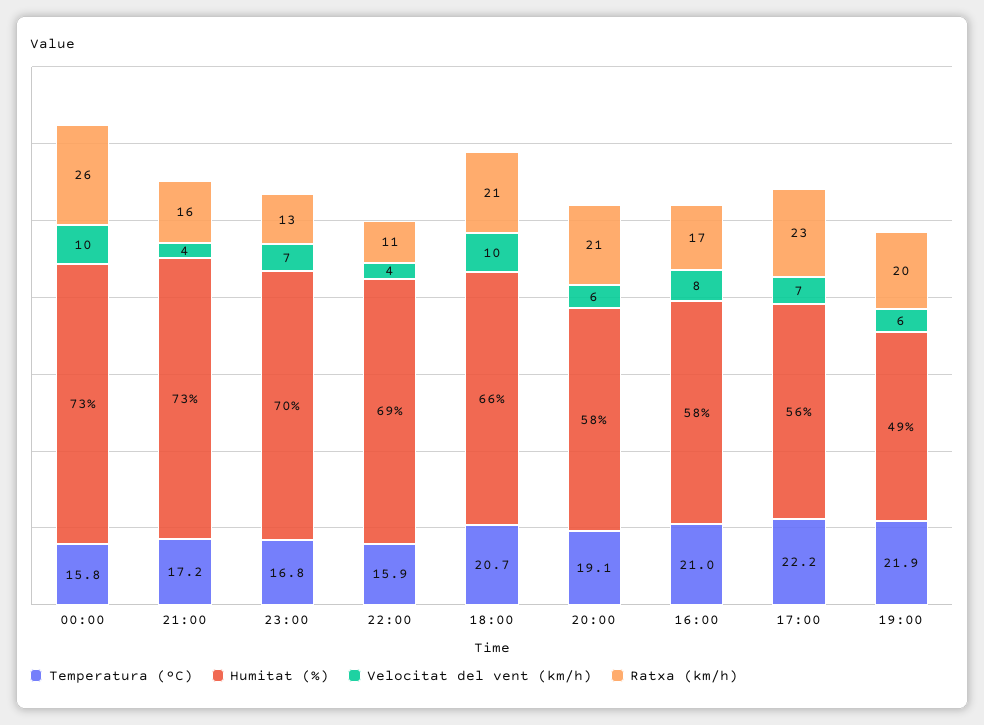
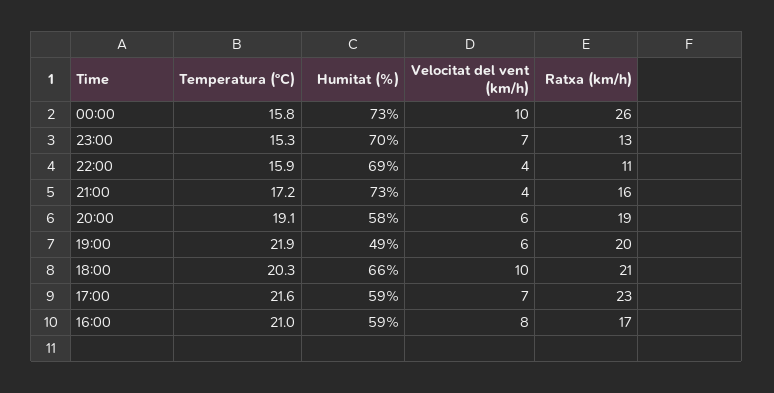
Temperatura (ºC), 23:00: 16.8 -> 15.3
Temperatura (ºC), 18:00: 20.7 -> 20.3
Ratxa (km/h), 20:00: 21 -> 19
Humitat (%), 16:00: 58 -> 59
Temperatura (ºC), 17:00: 22.2 -> 21.6
Humitat (%), 17:00: 56 -> 59

